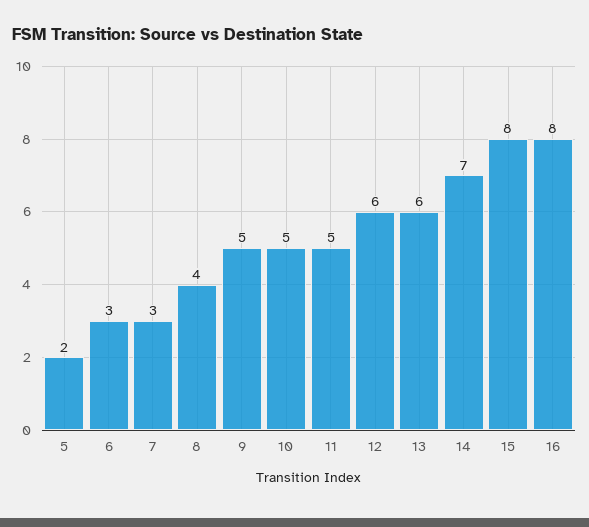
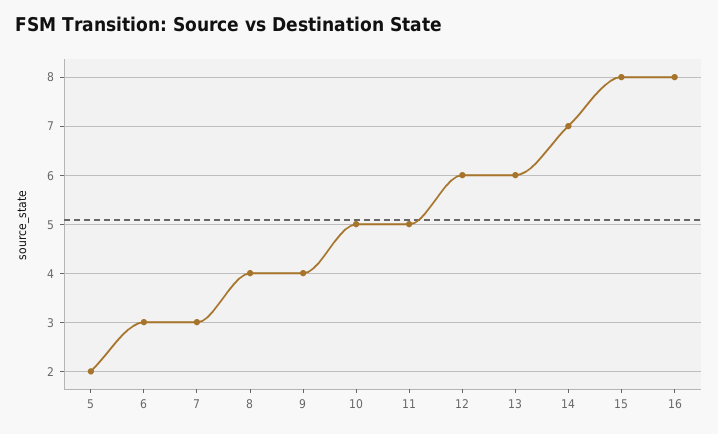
9: 5 -> 4

